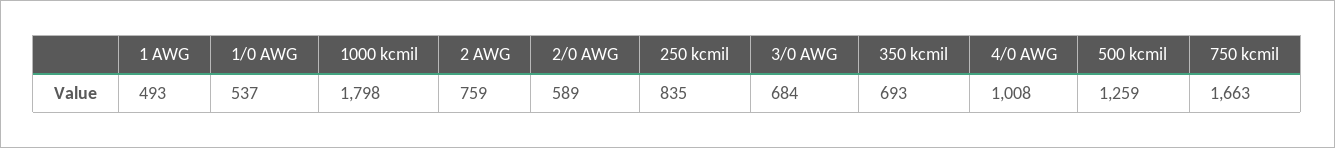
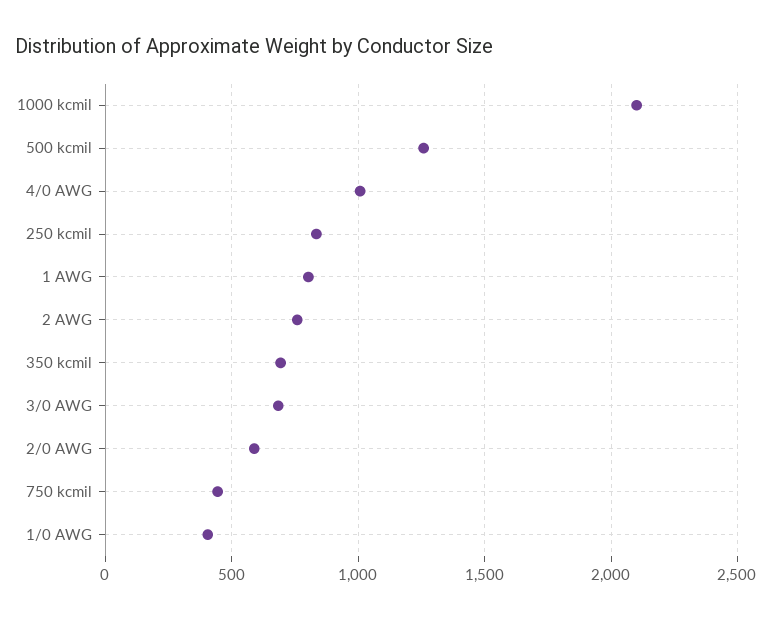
1 AWG: 493 -> 800
1/0 AWG: 537 -> 400
1000 kcmil: 1798 -> 2100
750 kcmil: 1663 -> 450

